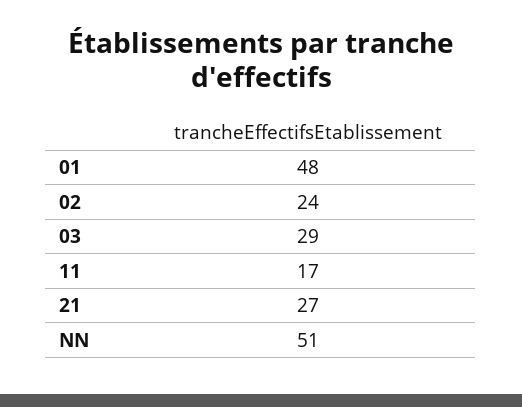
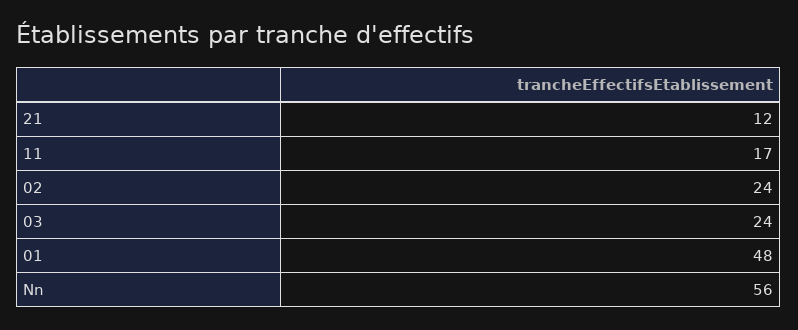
03: 29 -> 24
21: 27 -> 12
NN: 51 -> 56

